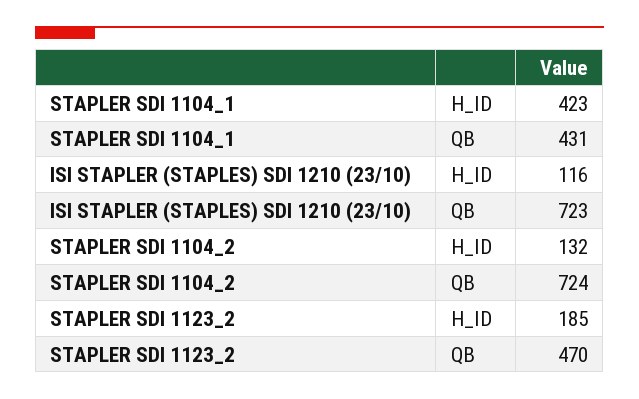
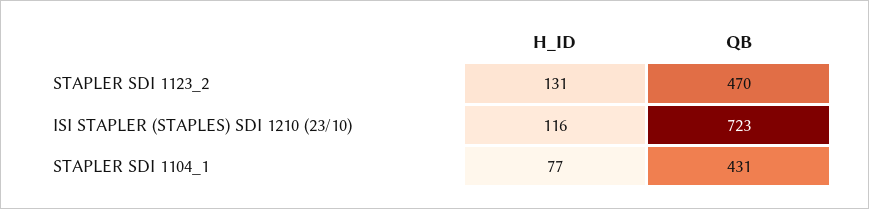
STAPLER SDI 1104_1, H_ID: 423 -> 77
STAPLER SDI 1104_2, H_ID: 132 -> none
STAPLER SDI 1104_2, QB: 724 -> none
STAPLER SDI 1123_2, H_ID: 185 -> 131

